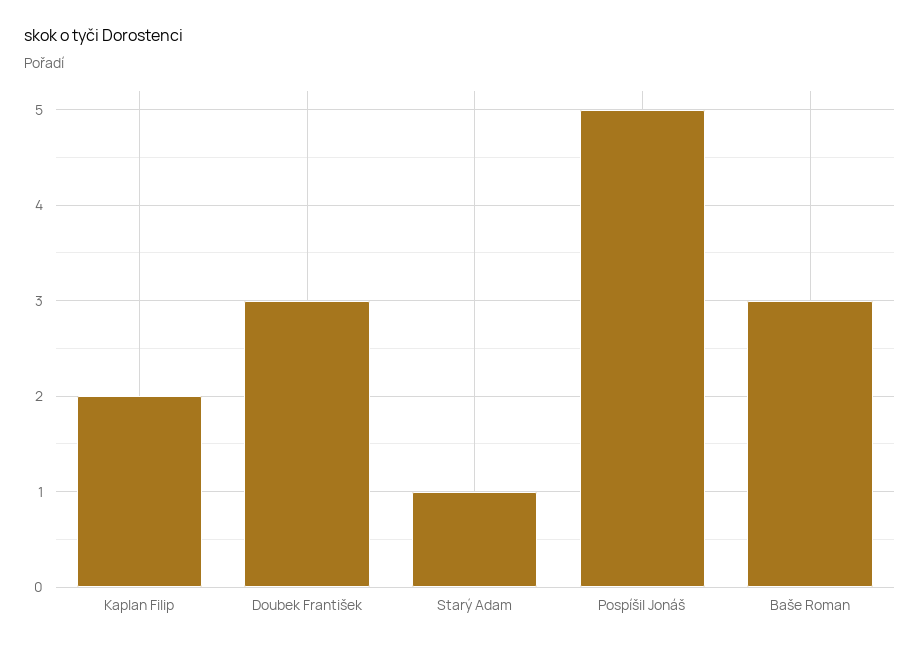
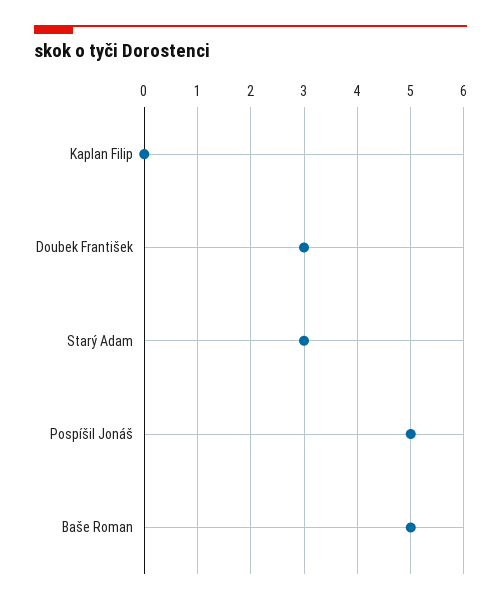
Kaplan Filip: 2 -> 0
Starý Adam: 1 -> 3
Baše Roman: 3 -> 5

